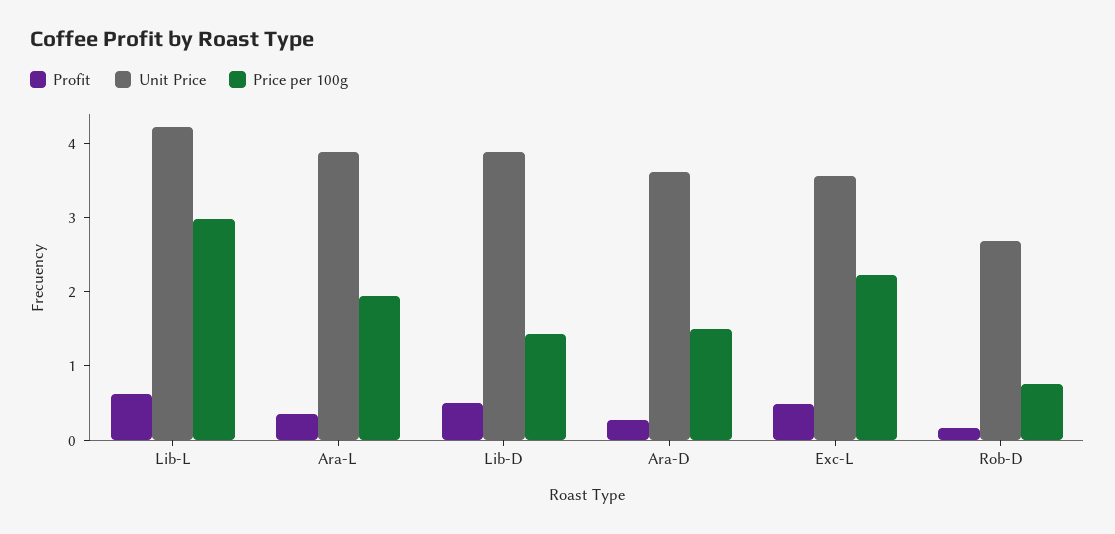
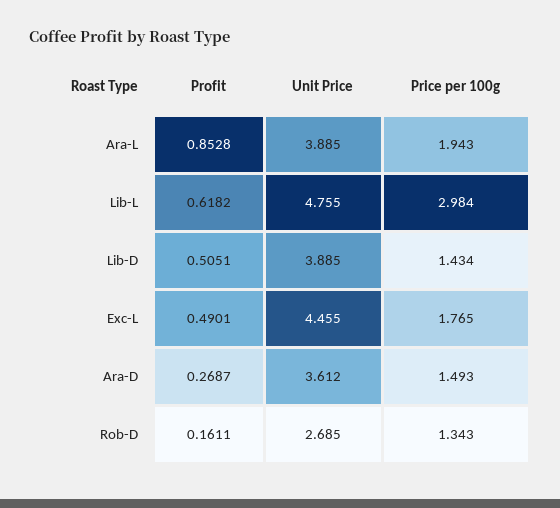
Unit Price, Lib-L: 4.2 -> 4.755
Profit, Ara-L: 0.4 -> 0.8528
Unit Price, Exc-L: 3.6 -> 4.455
Price per 100g, Exc-L: 2.2 -> 1.765
Price per 100g, Rob-D: 0.8 -> 1.343

